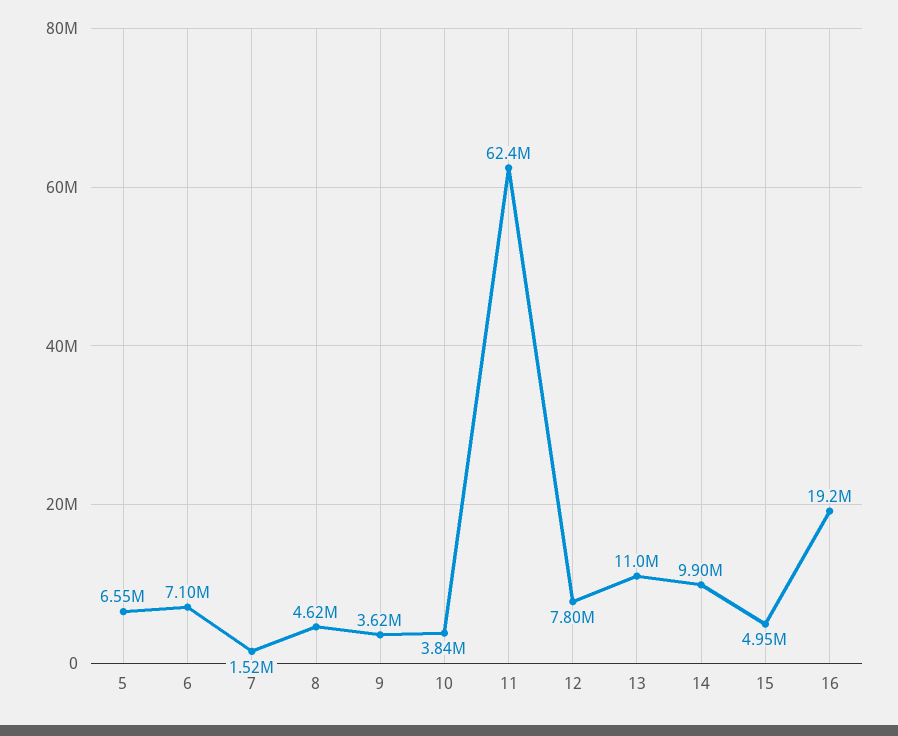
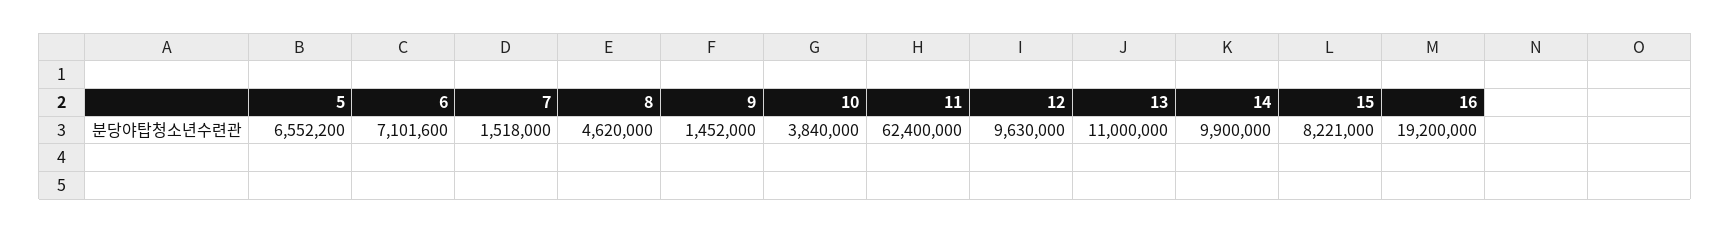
9: 3620000 -> 1452000
12: 7800000 -> 9630000
15: 4950000 -> 8221000

